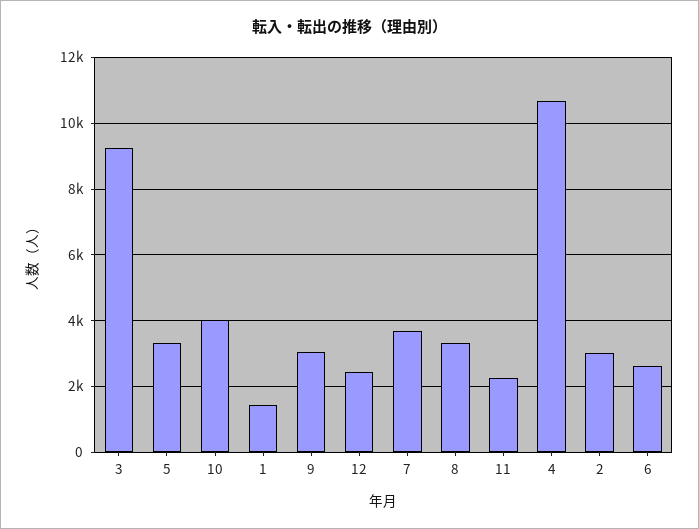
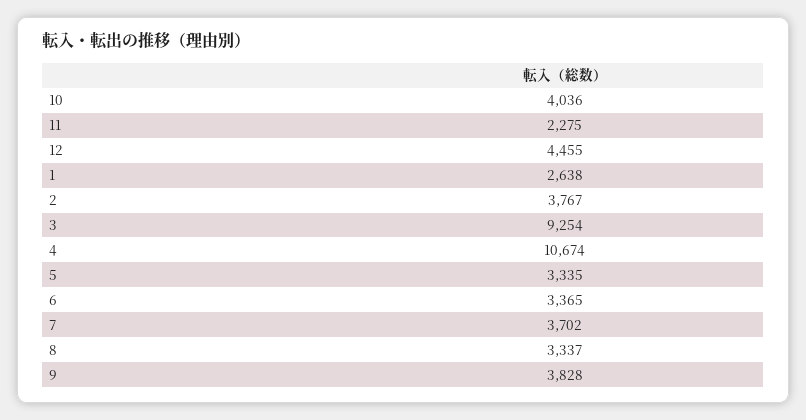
1: 1400 -> 2638
9: 3000 -> 3828
12: 2400 -> 4455
2: 3000 -> 3767
6: 2600 -> 3365

